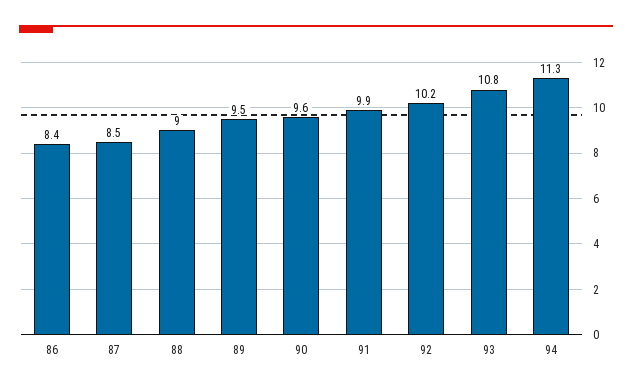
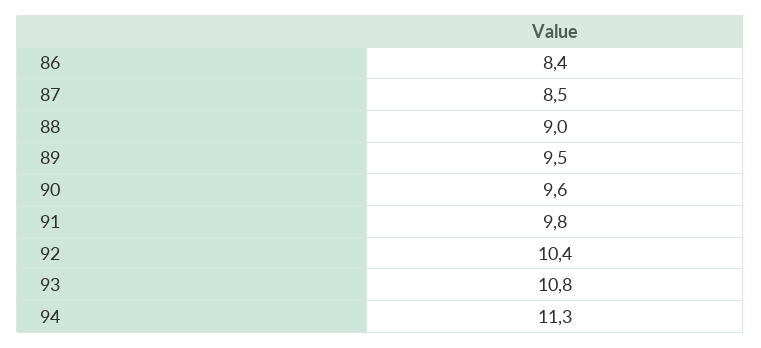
91: 9.9 -> 9.8
92: 10.2 -> 10.4

